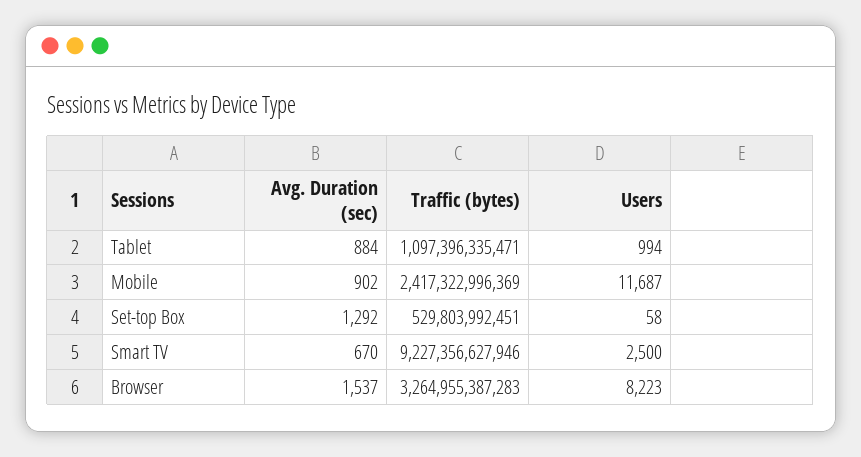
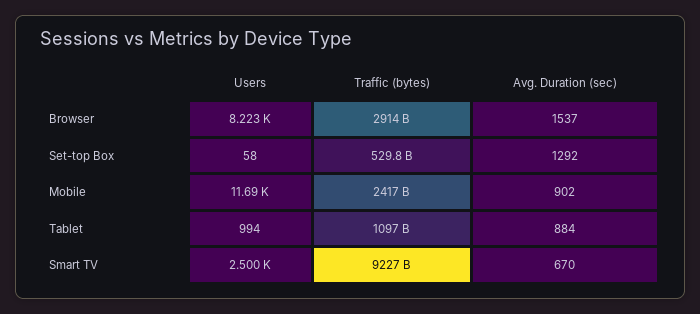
Traffic (bytes), Browser: 3264955387283 -> 2914000000000

